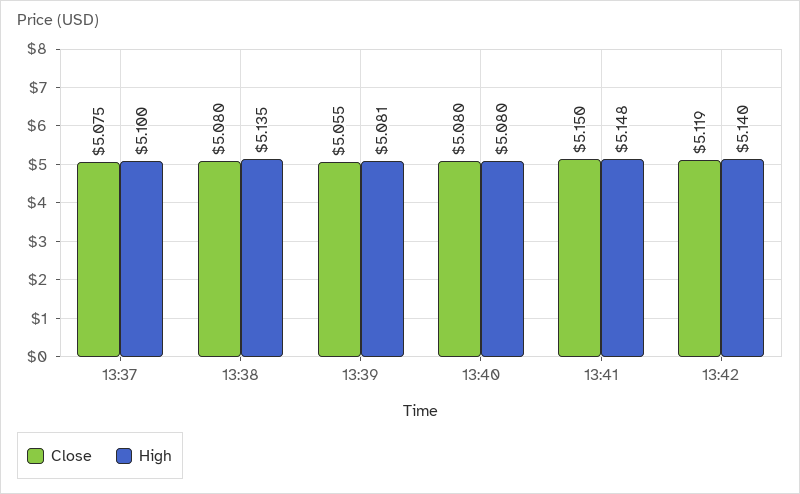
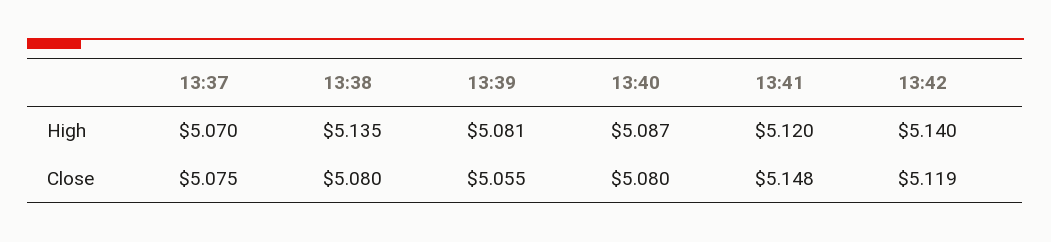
High, 13:37: 5.1 -> 5.07
High, 13:40: 5.08 -> 5.087
Close, 13:41: 5.15 -> 5.148
High, 13:41: 5.148 -> 5.12

